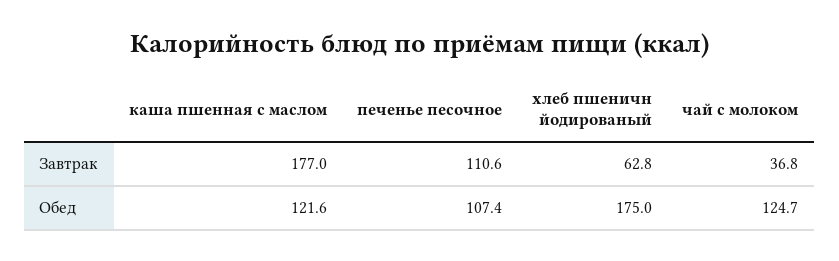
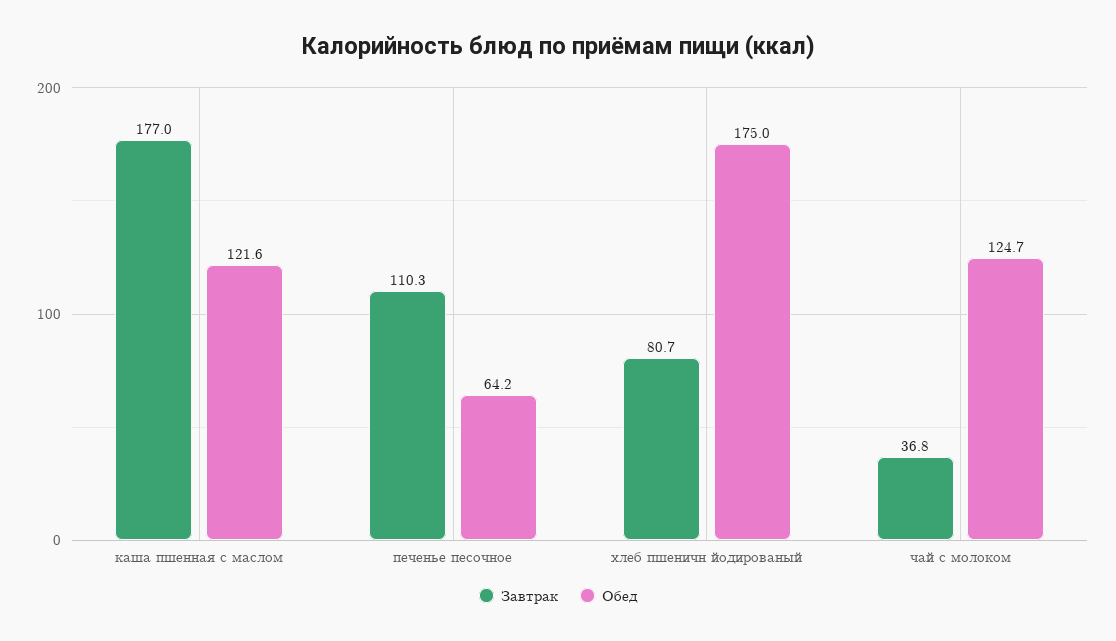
Завтрак, печенье песочное: 110.6 -> 110.3
Завтрак, хлеб пшеничн йодированый: 62.8 -> 80.7
Обед, печенье песочное: 107.4 -> 64.2

